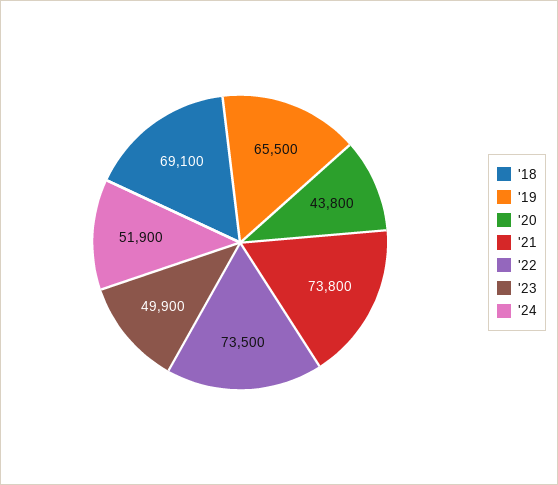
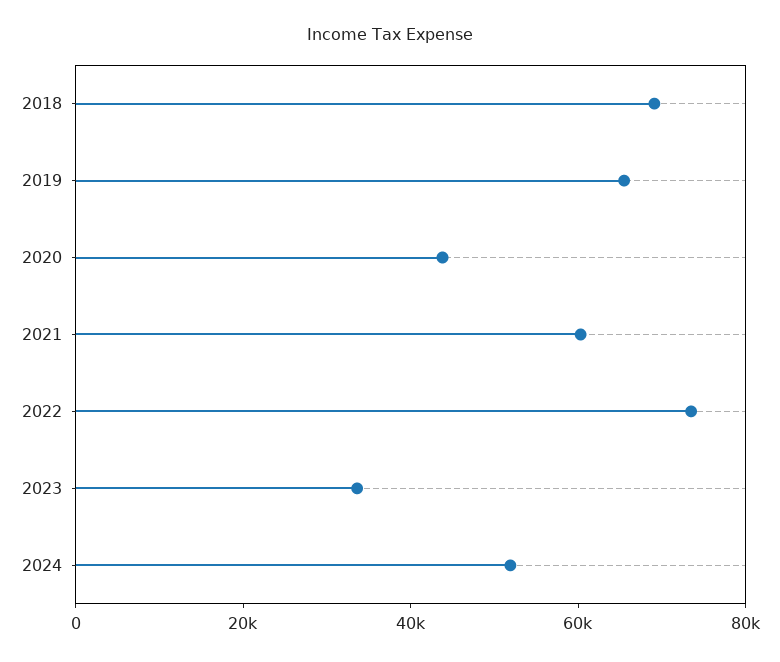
'21: 73800 -> 60000
'23: 49900 -> 35000

